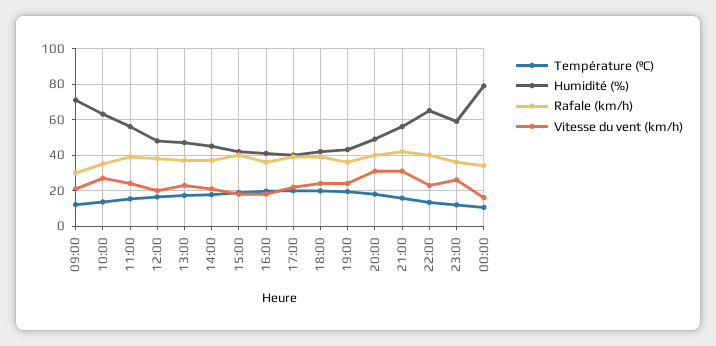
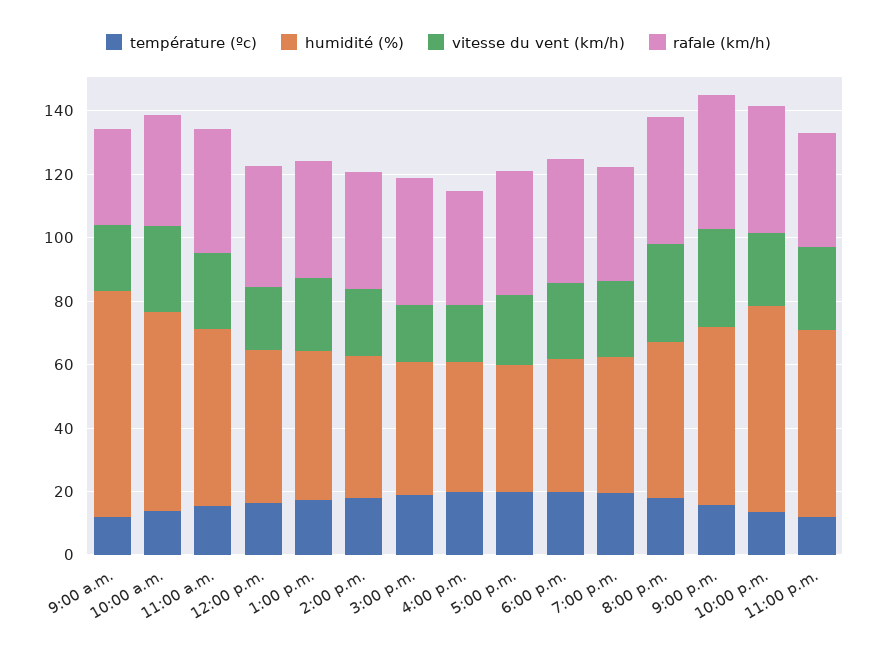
Température (ºC), 00:00: 10 -> none
Humidité (%), 00:00: 80 -> none
Rafale (km/h), 00:00: 35 -> none
Vitesse du vent (km/h), 00:00: 15 -> none

